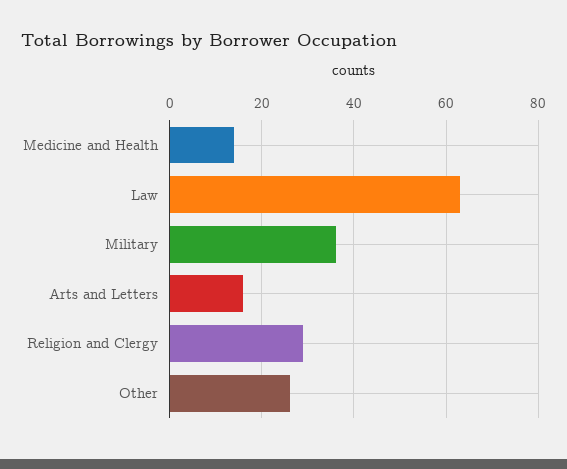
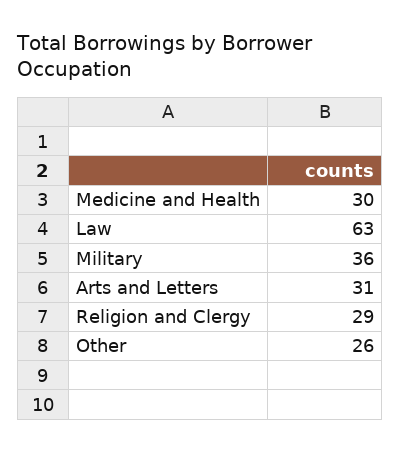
Medicine and Health: 15 -> 30
Arts and Letters: 15 -> 31

